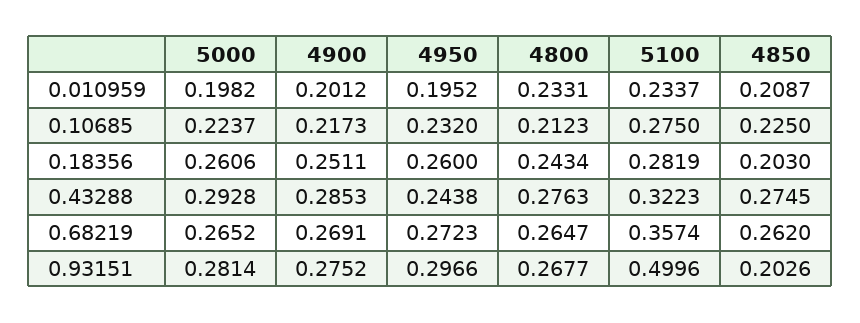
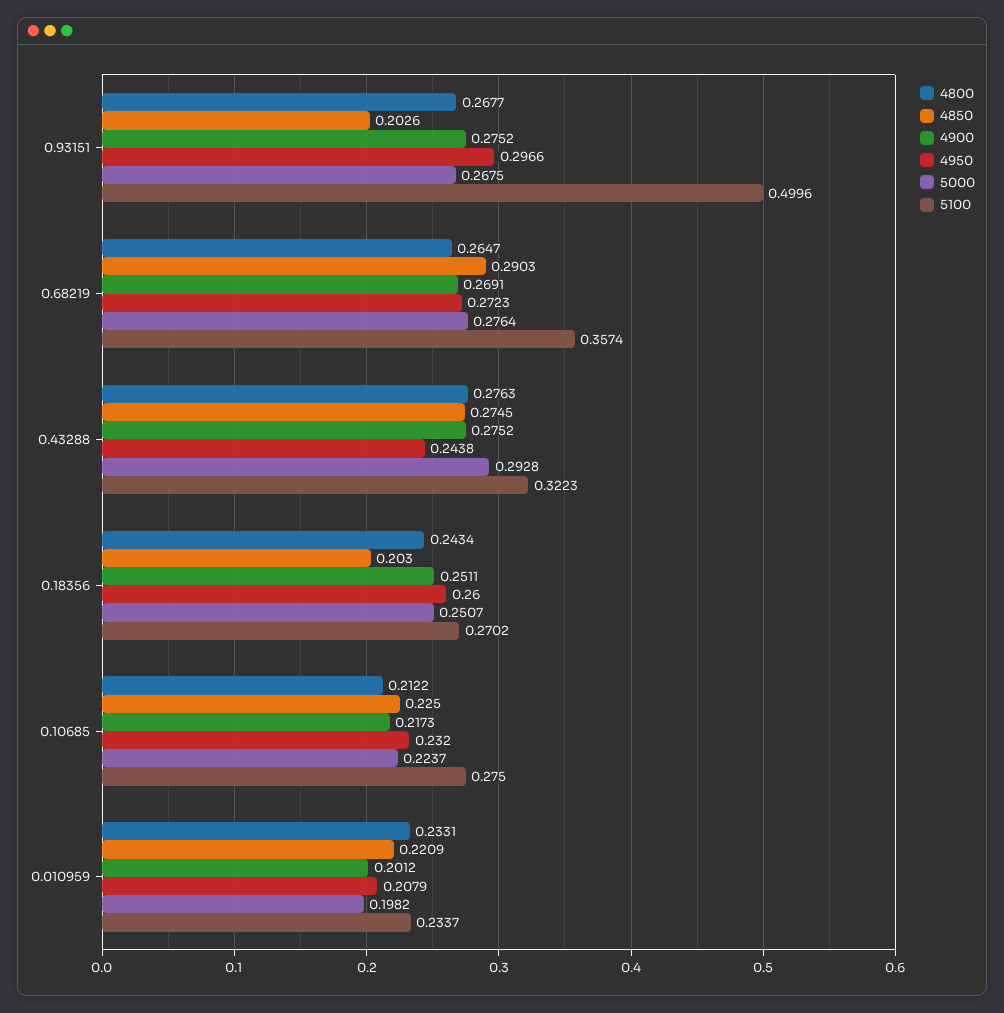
4950, 0.010959: 0.1952 -> 0.2079
4850, 0.010959: 0.2087 -> 0.2209
4800, 0.10685: 0.2123 -> 0.2122
5000, 0.18356: 0.2606 -> 0.2507
5100, 0.18356: 0.2819 -> 0.2702
4900, 0.43288: 0.2853 -> 0.2752
5000, 0.68219: 0.2652 -> 0.2764
4850, 0.68219: 0.262 -> 0.2903
5000, 0.93151: 0.2814 -> 0.2675

